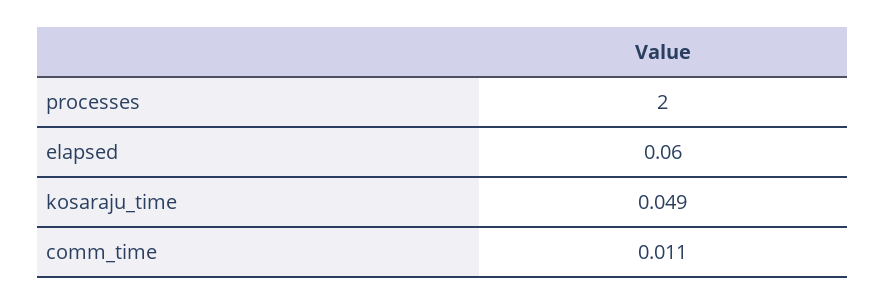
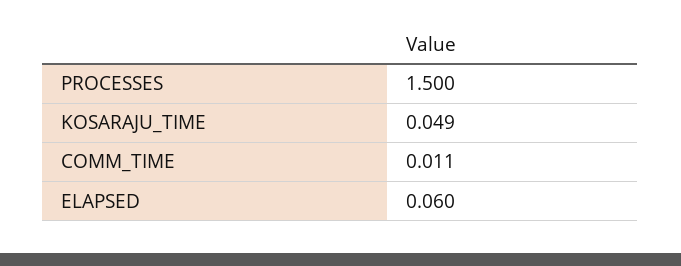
processes: 2 -> 1.5

